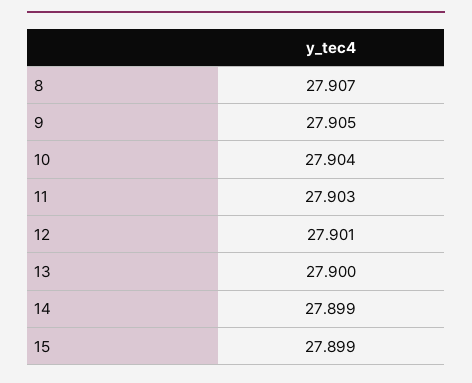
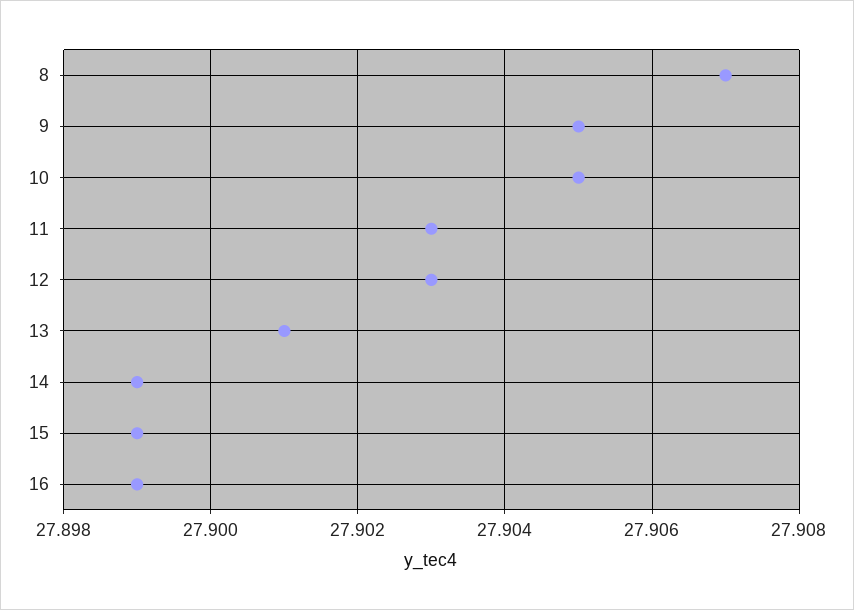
10: 27.904 -> 27.905
12: 27.901 -> 27.903
13: 27.9 -> 27.901
16: none -> 27.899

